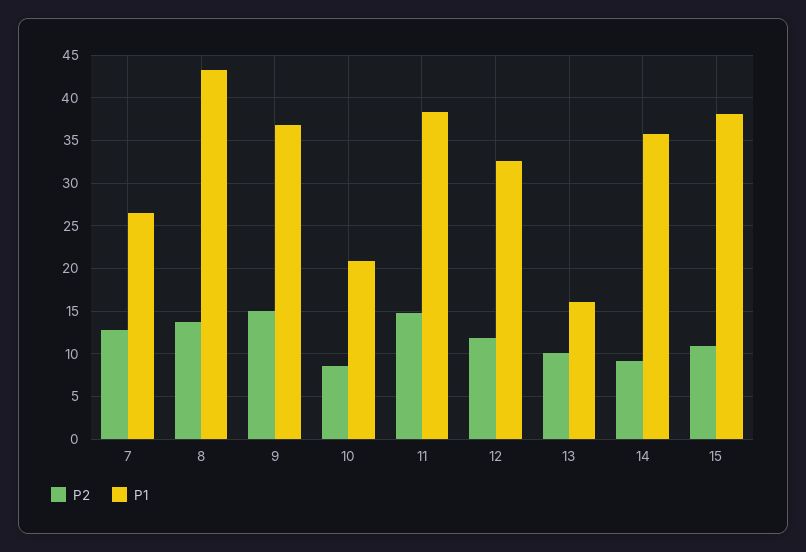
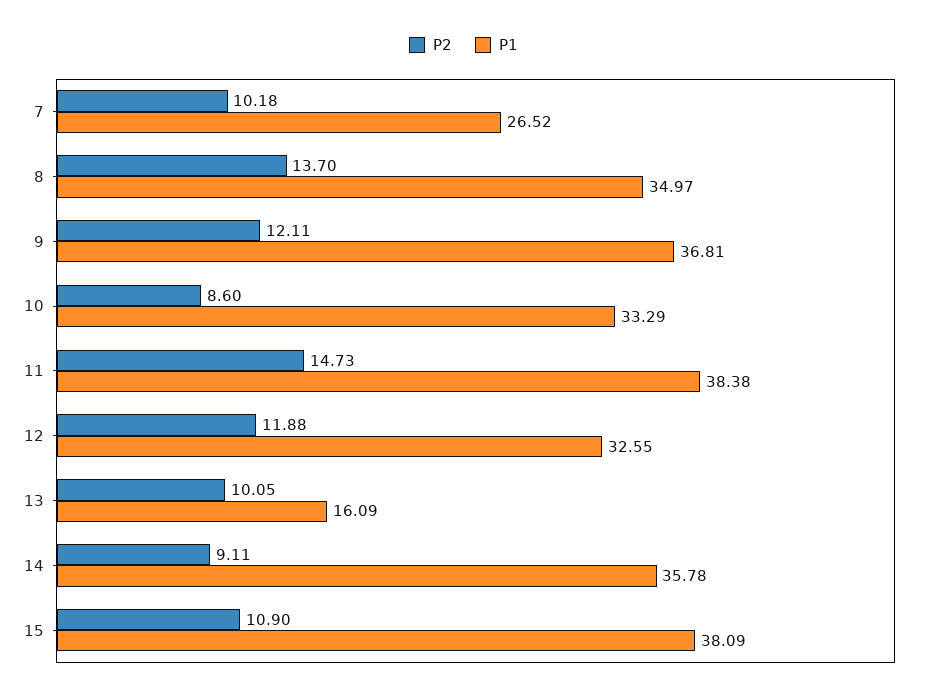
P2, 7: 13 -> 10.18
P1, 8: 43 -> 34.97
P2, 9: 15 -> 12.11
P1, 10: 21 -> 33.29

